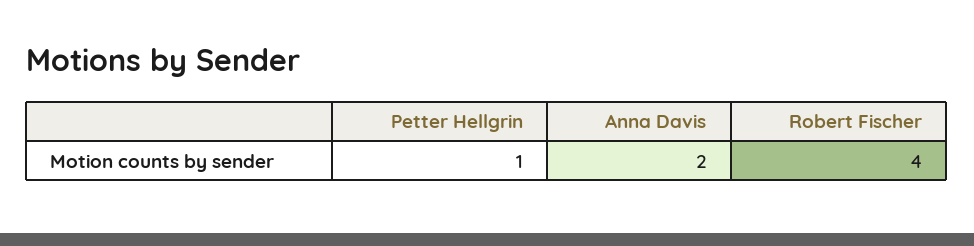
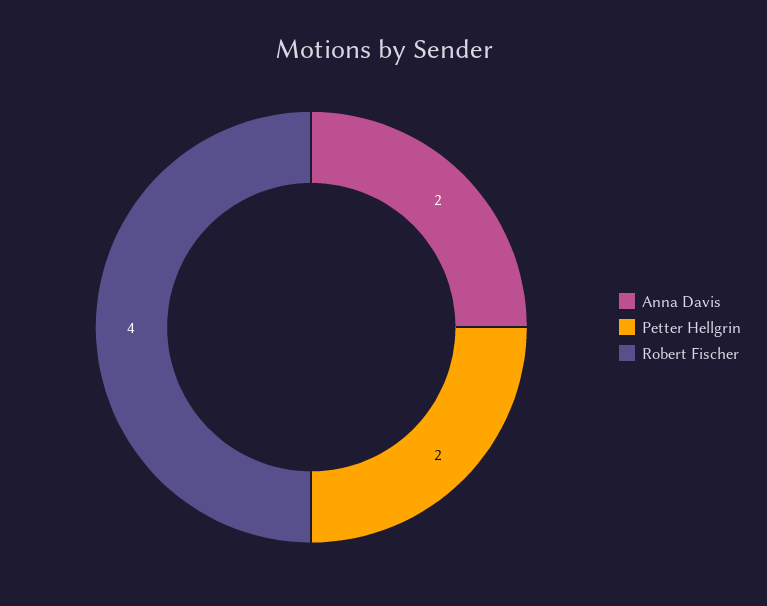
Petter Hellgrin: 1 -> 2

